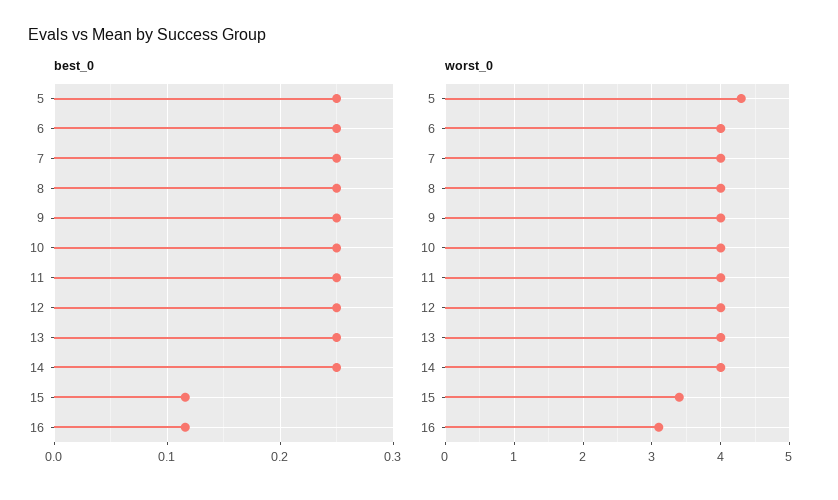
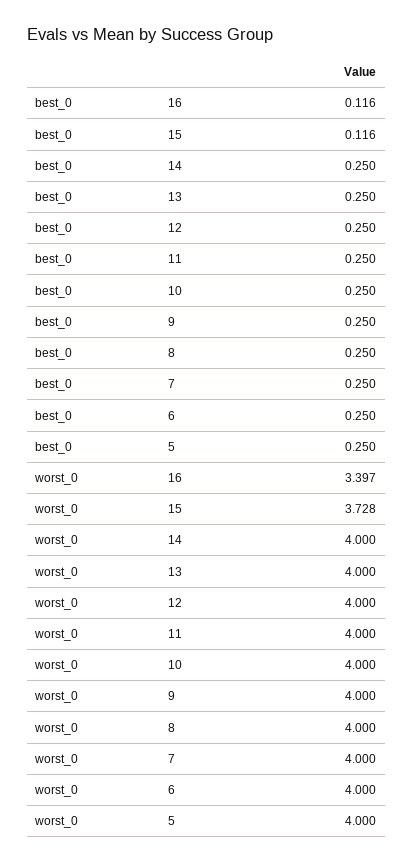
worst_0, 5: 4.3 -> 4
worst_0, 15: 3.4 -> 3.728
worst_0, 16: 3.1 -> 3.397

